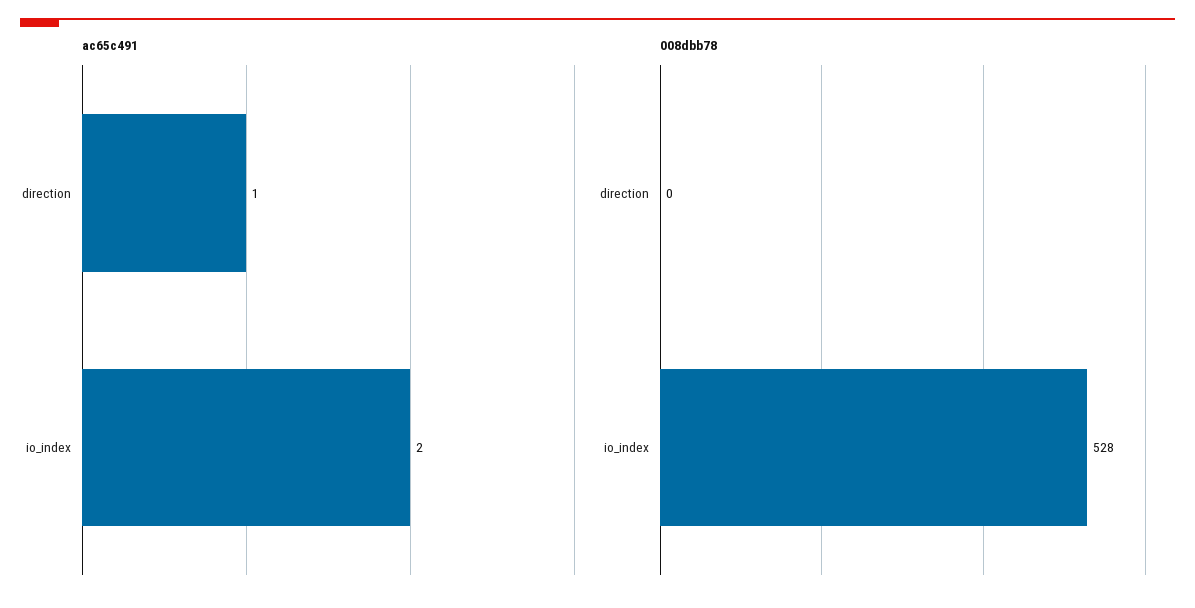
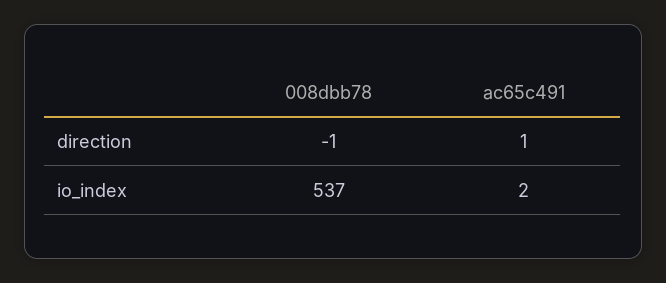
008dbb78, direction: 0 -> -1
008dbb78, io_index: 528 -> 537

